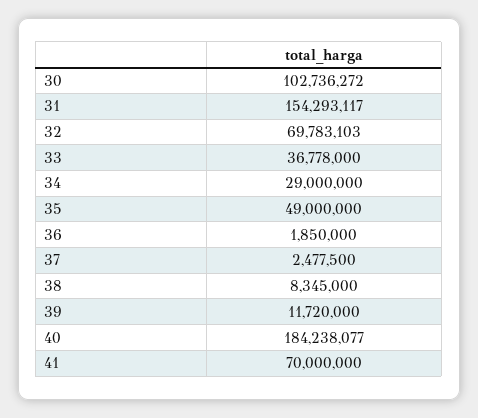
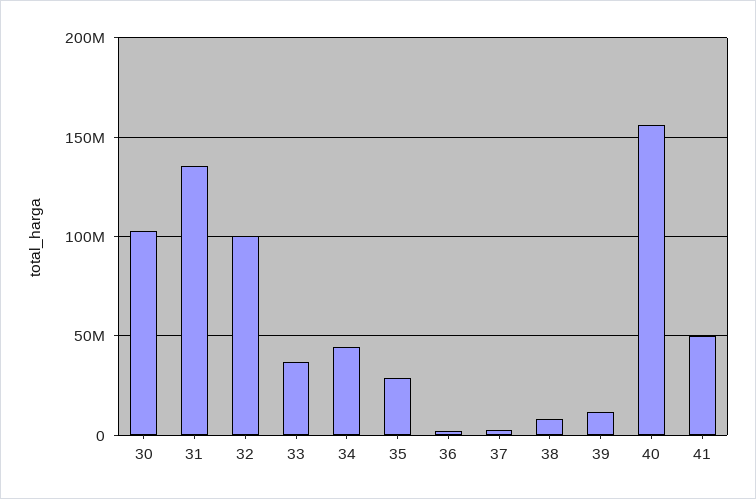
31: 154293117 -> 135000000
32: 69783103 -> 100000000
34: 29000000 -> 45000000
35: 49000000 -> 30000000
40: 184238077 -> 155000000
41: 70000000 -> 50000000

